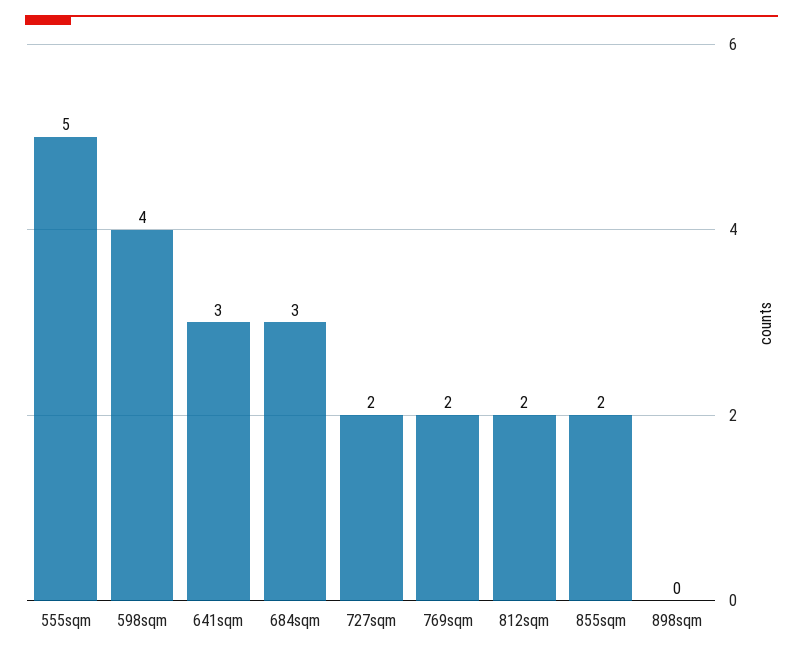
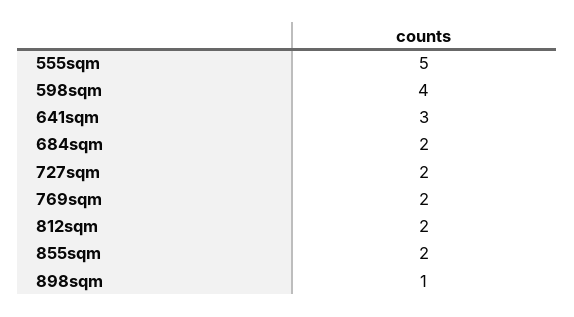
684sqm: 3 -> 2
898sqm: 0 -> 1

